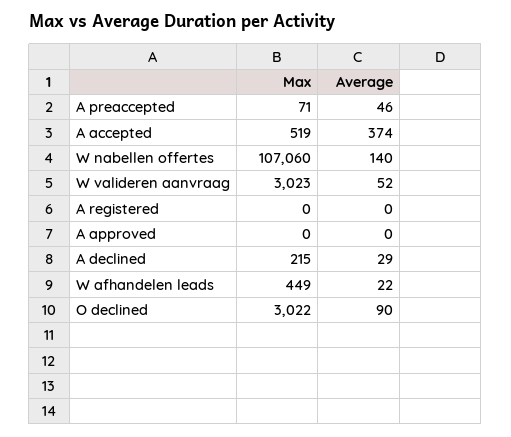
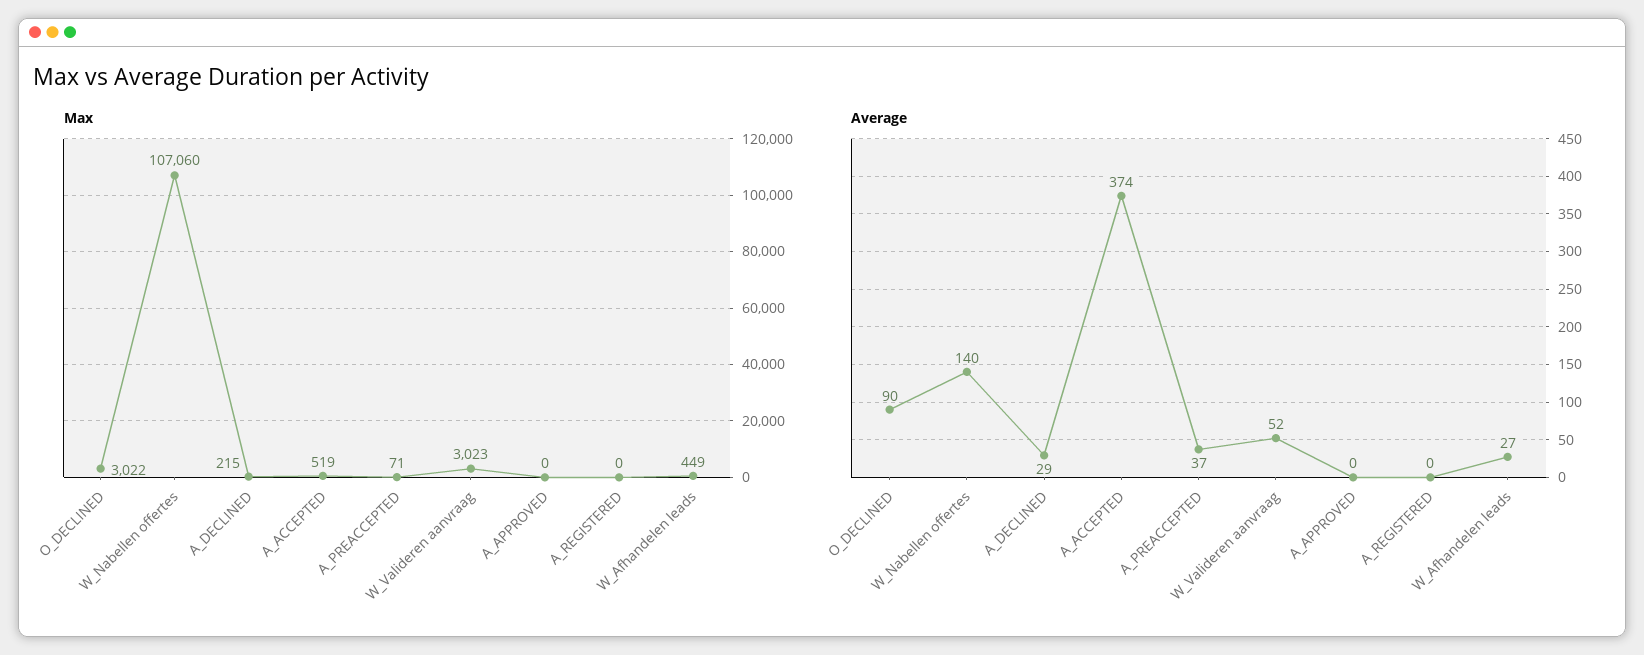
Average, A preaccepted: 46 -> 37
Average, W afhandelen leads: 22 -> 27

